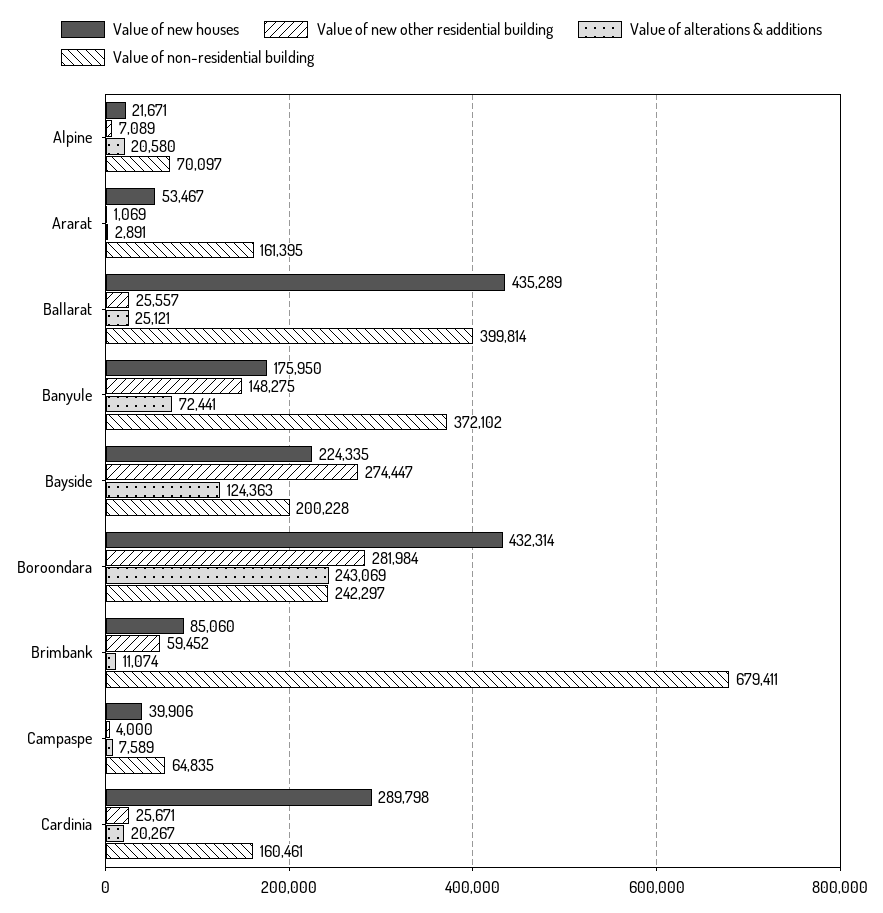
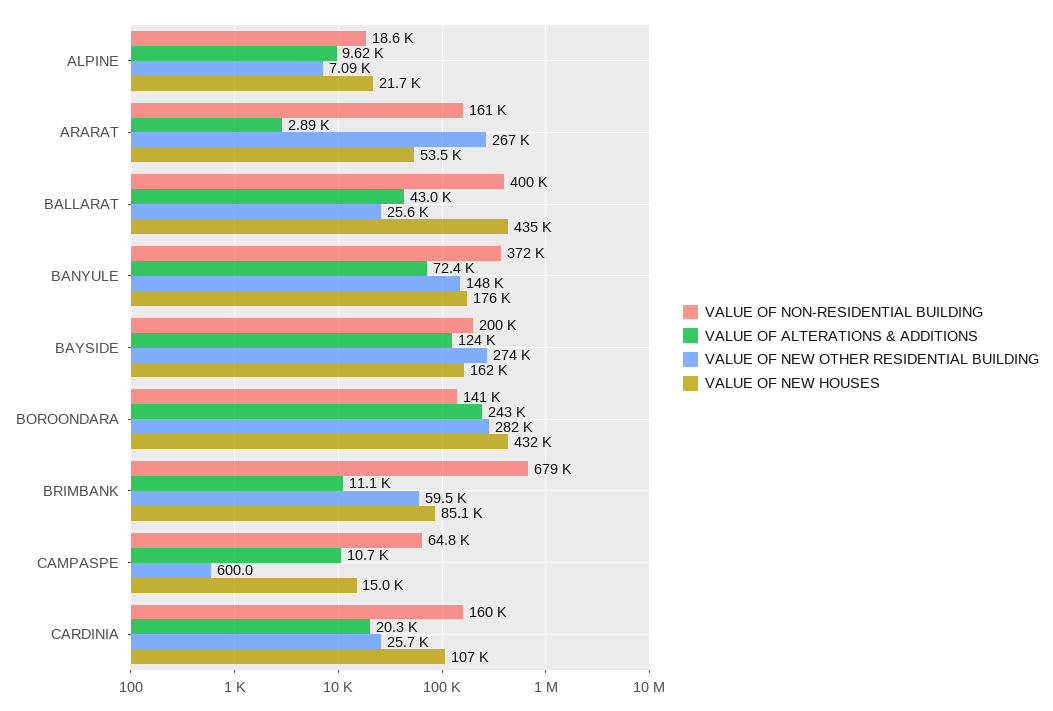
Value of alterations & additions, Alpine: 20580 -> 9620
Value of non-residential building, Alpine: 70097 -> 18600
Value of new other residential building, Ararat: 1069 -> 267000
Value of alterations & additions, Ballarat: 25121 -> 43000
Value of new houses, Bayside: 224335 -> 162000
Value of non-residential building, Boroondara: 242297 -> 141000
Value of new houses, Campaspe: 39906 -> 15000
Value of new other residential building, Campaspe: 4000 -> 600
Value of alterations & additions, Campaspe: 7589 -> 10700
Value of new houses, Cardinia: 289798 -> 107000

